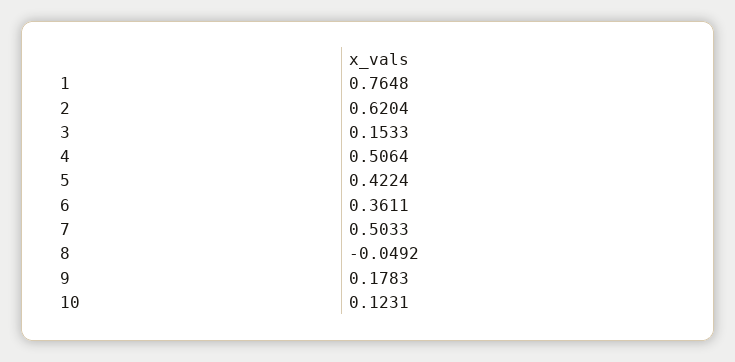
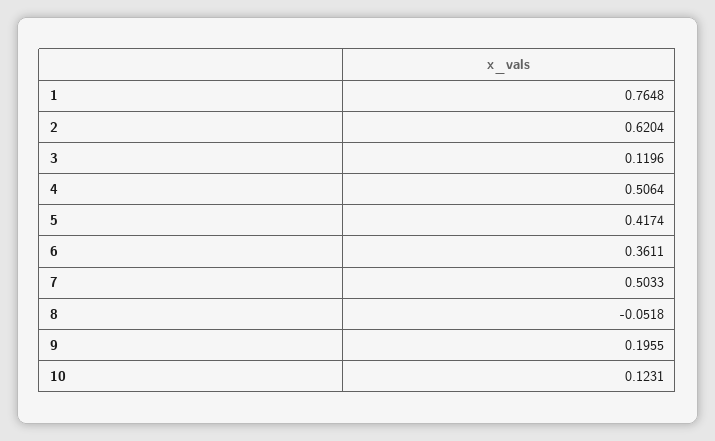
3: 0.1533 -> 0.1196
5: 0.4224 -> 0.4174
8: -0.0492 -> -0.0518
9: 0.1783 -> 0.1955

